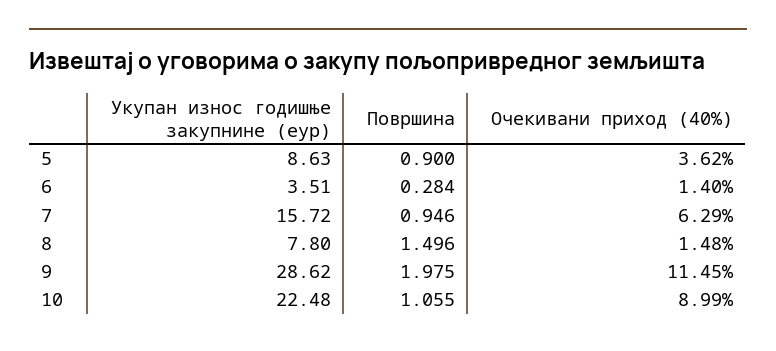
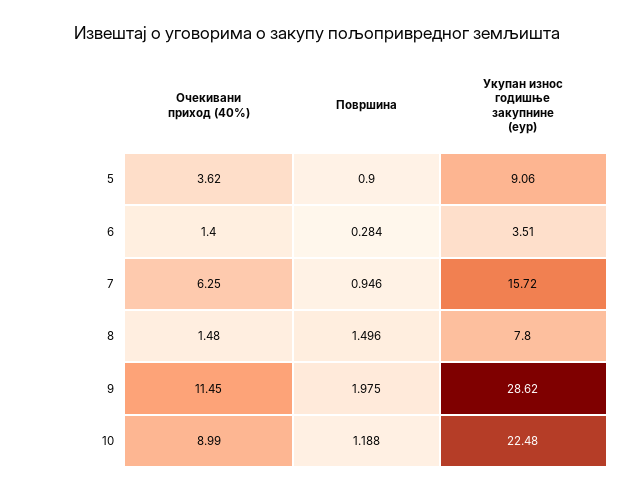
Укупан износ годишње закупнине (еур), 5: 8.63 -> 9.06
Очекивани приход (40%), 7: 6.29 -> 6.25
Површина, 10: 1.055 -> 1.188

